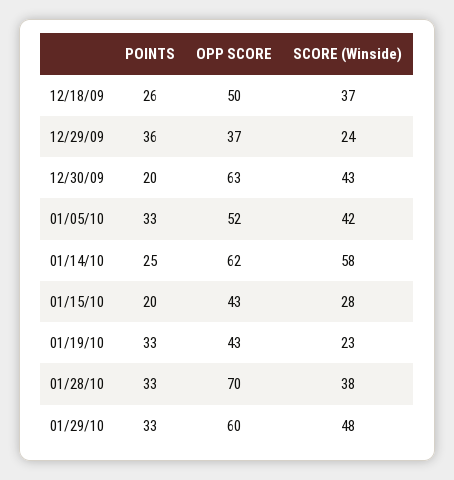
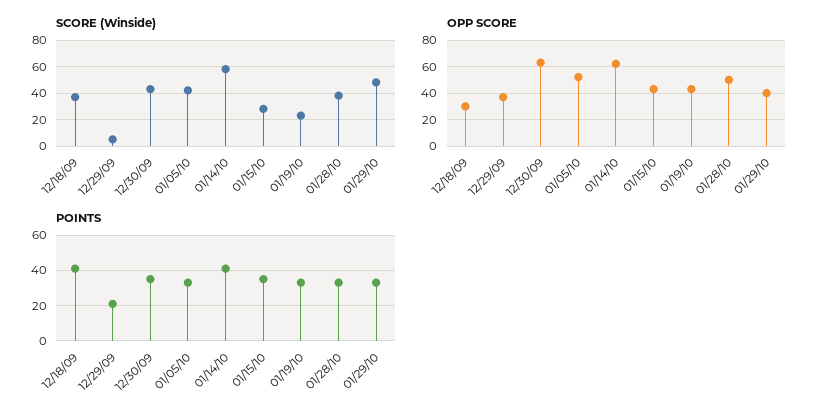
POINTS, 12/18/09: 26 -> 40
OPP SCORE, 12/18/09: 50 -> 30
POINTS, 12/29/09: 36 -> 20
SCORE (Winside), 12/29/09: 24 -> 5
POINTS, 12/30/09: 20 -> 35
POINTS, 01/14/10: 25 -> 40
POINTS, 01/15/10: 20 -> 35
OPP SCORE, 01/28/10: 70 -> 50
OPP SCORE, 01/29/10: 60 -> 40

